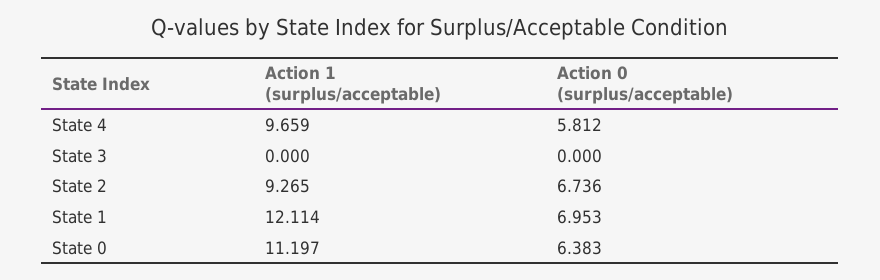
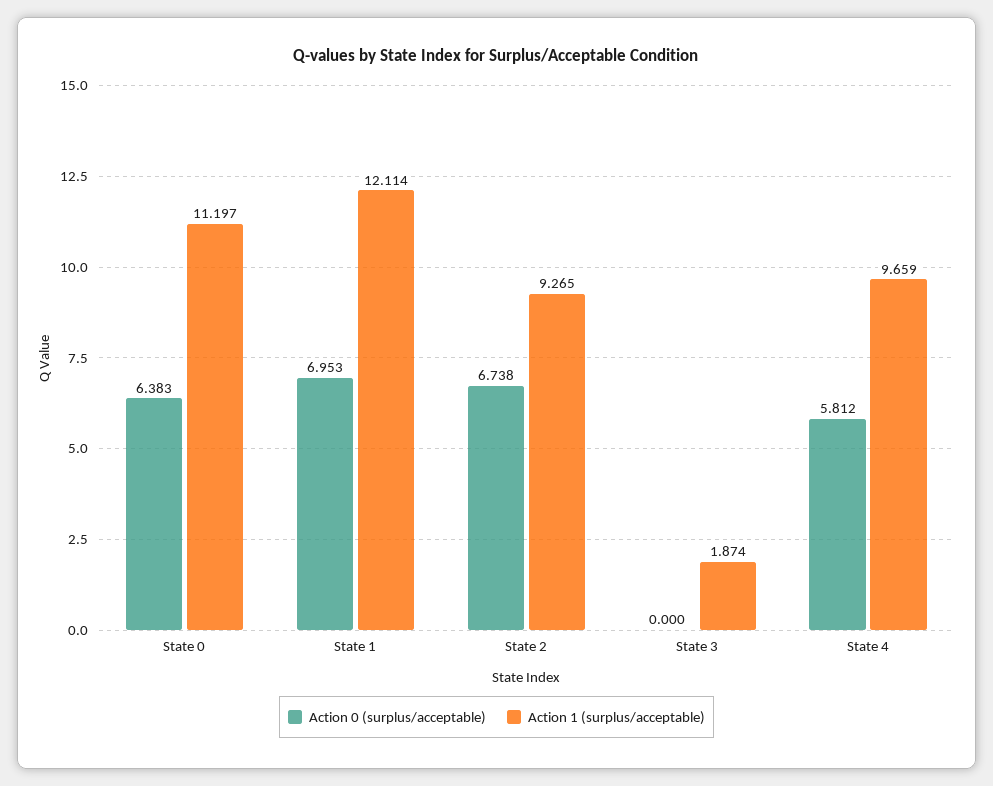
Action 1 (surplus/acceptable), State 3: 0 -> 1.874
Action 0 (surplus/acceptable), State 2: 6.736 -> 6.738

